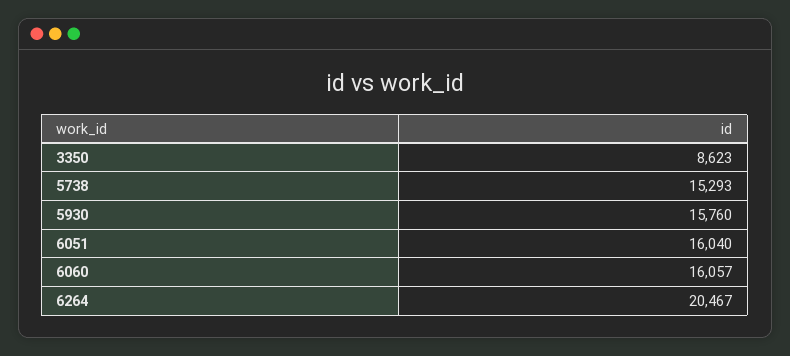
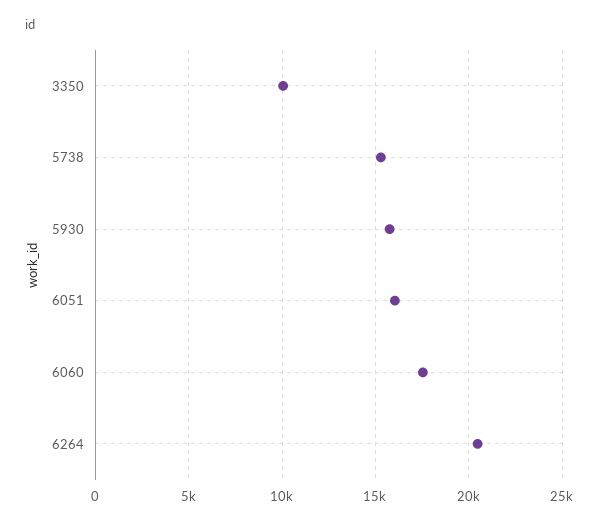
3350: 8623 -> 10000
6060: 16057 -> 17500

